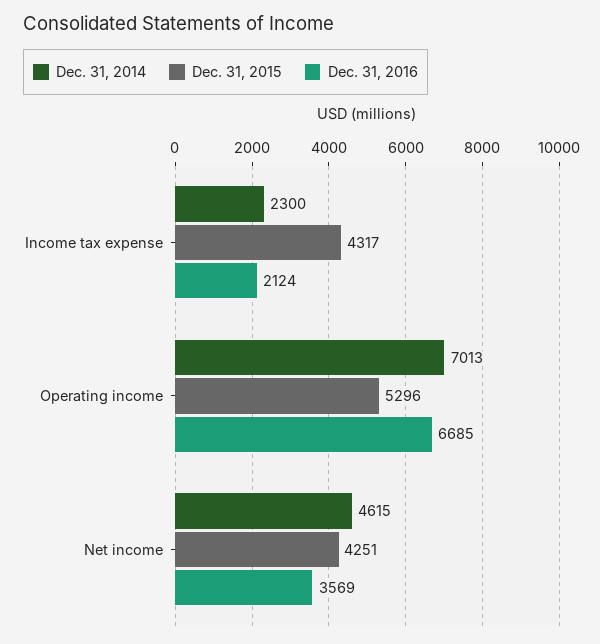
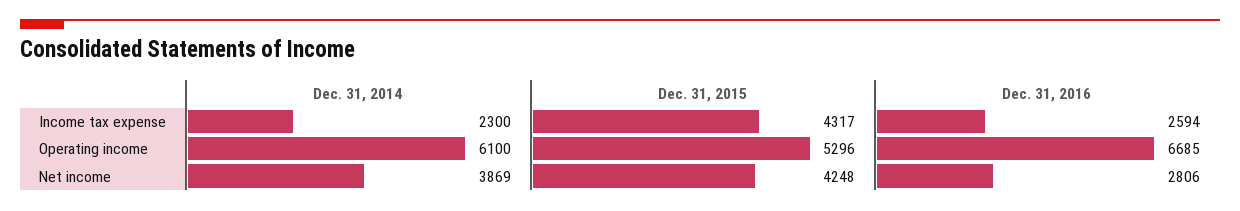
Dec. 31, 2016, Income tax expense: 2124 -> 2594
Dec. 31, 2014, Operating income: 7013 -> 6100
Dec. 31, 2014, Net income: 4615 -> 3869
Dec. 31, 2015, Net income: 4251 -> 4248
Dec. 31, 2016, Net income: 3569 -> 2806

